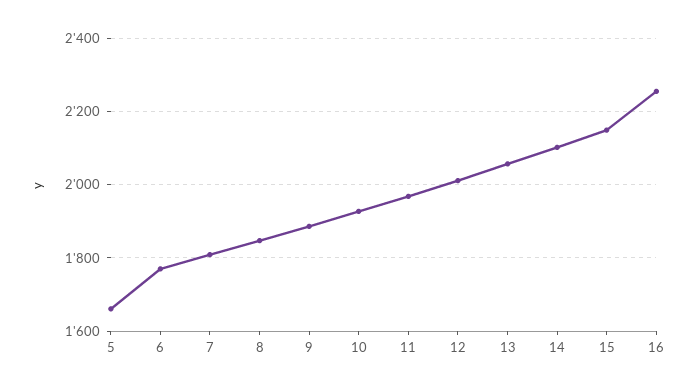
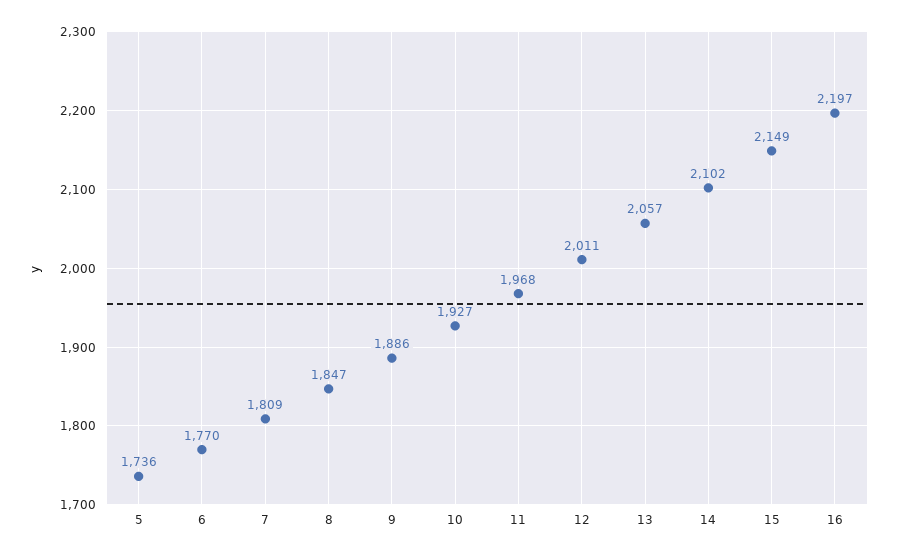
5: 1660 -> 1736
16: 2260 -> 2197

